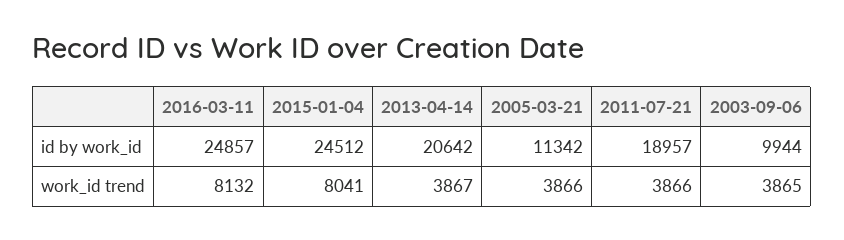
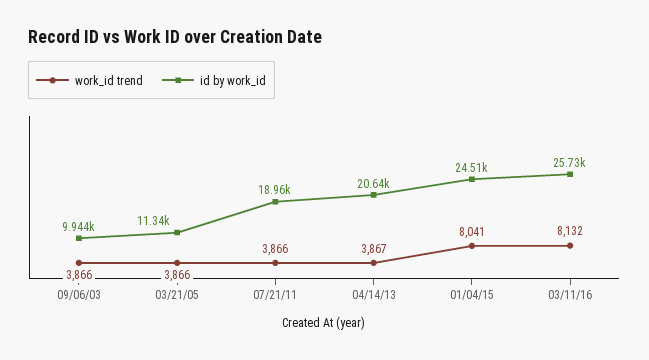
id by work_id, 2016-03-11: 24857 -> 25730
work_id trend, 2003-09-06: 3865 -> 3866

